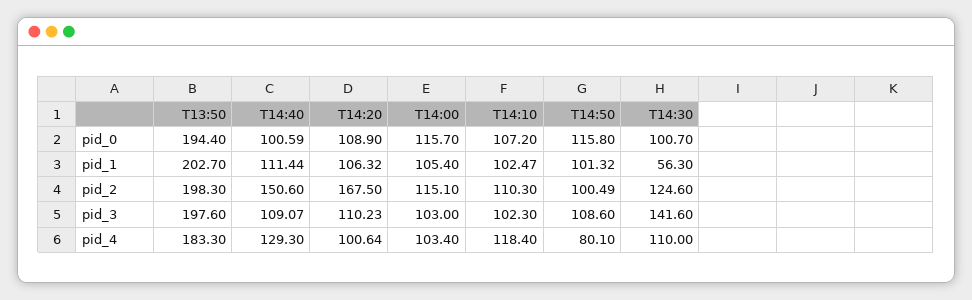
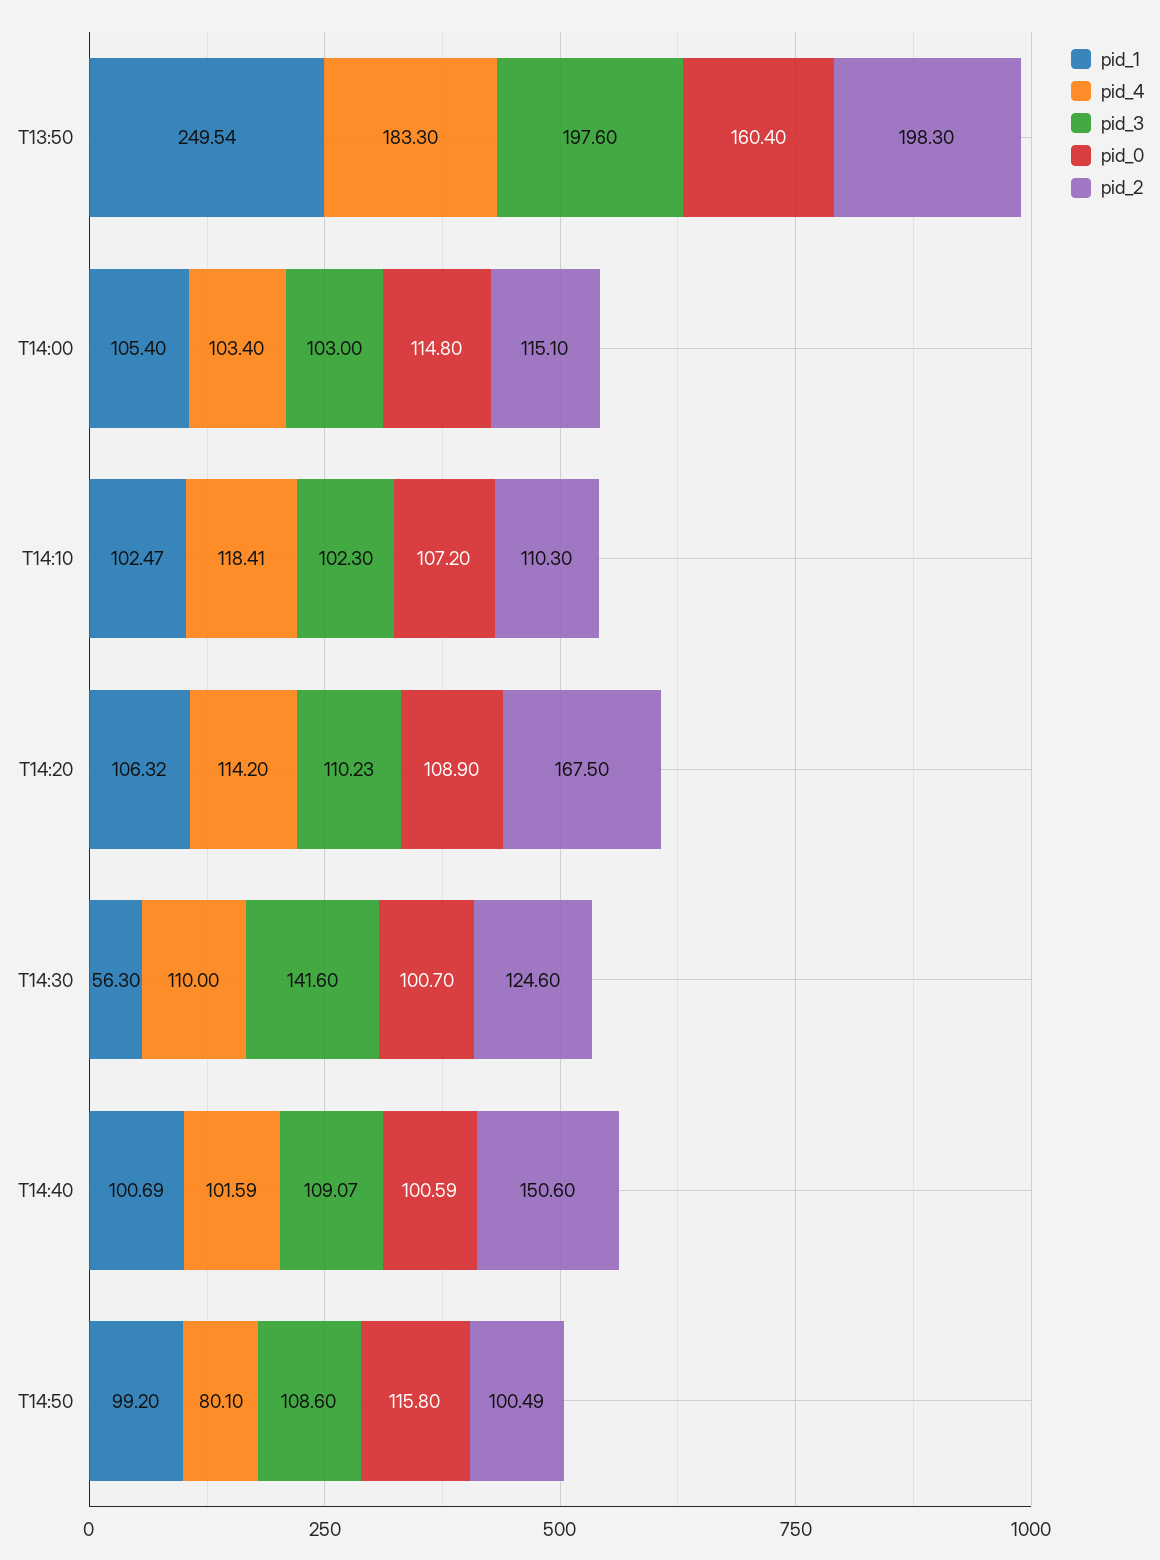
pid_0, T13:50: 194.4 -> 160.4
pid_0, T14:00: 115.7 -> 114.8
pid_1, T13:50: 202.7 -> 249.54
pid_1, T14:40: 111.44 -> 100.69
pid_1, T14:50: 101.32 -> 99.2
pid_4, T14:40: 129.3 -> 101.59
pid_4, T14:20: 100.64 -> 114.2
pid_4, T14:10: 118.4 -> 118.41

